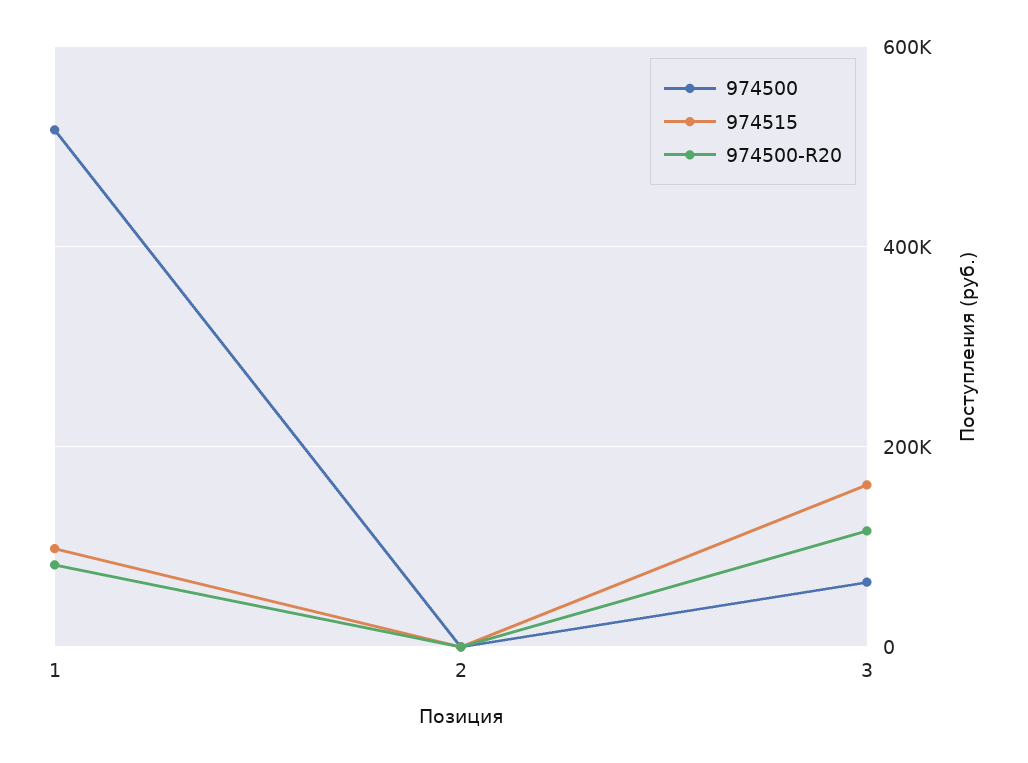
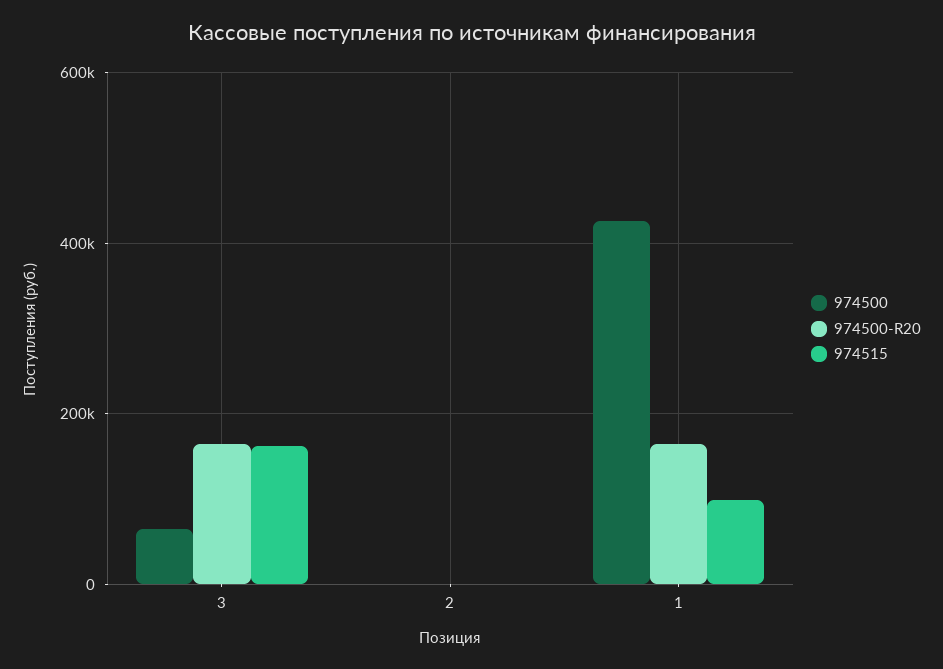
974500, 1: 520000 -> 420000
974500-R20, 1: 80000 -> 160000
974500-R20, 3: 120000 -> 160000

